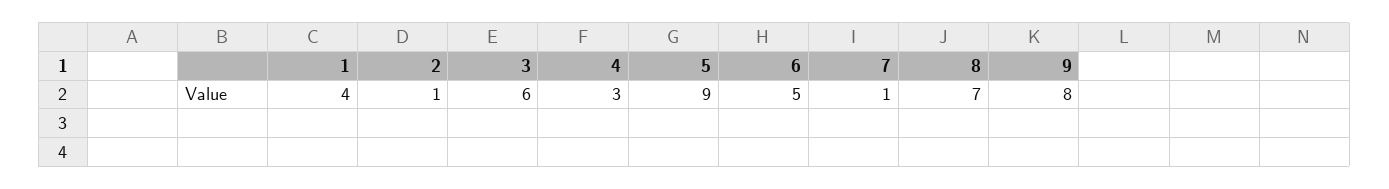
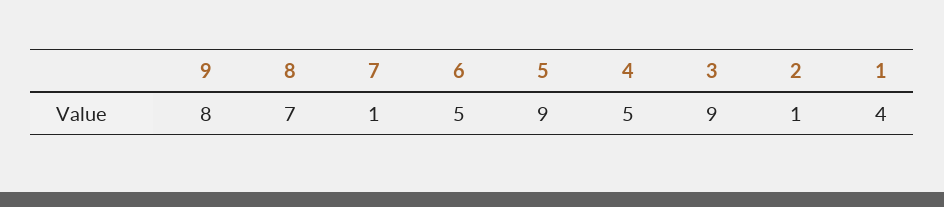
3: 6 -> 9
4: 3 -> 5

